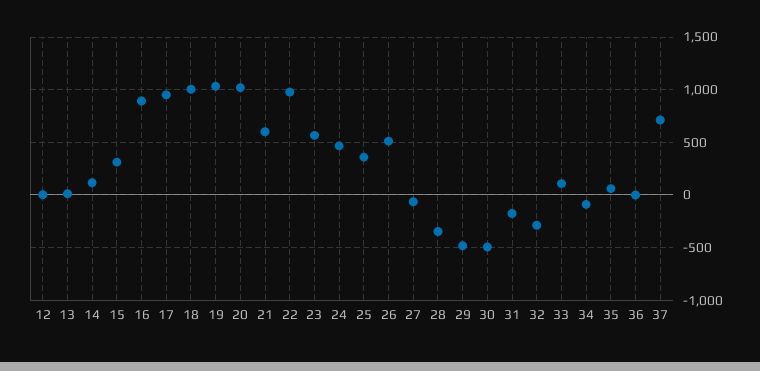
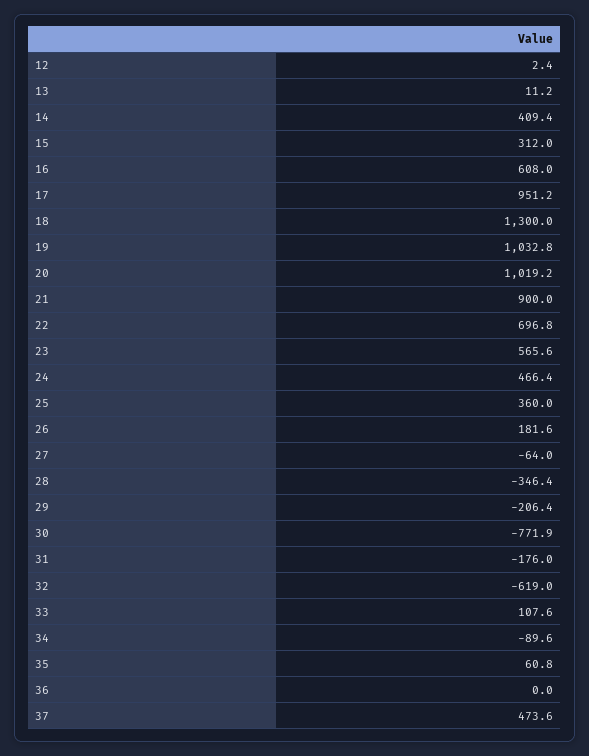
14: 100 -> 409.4
16: 900 -> 608
18: 1000 -> 1300
21: 600 -> 900
22: 1000 -> 696.8
26: 500 -> 181.6
29: -500 -> -206.4
30: -500 -> -771.9
32: -300 -> -619
37: 700 -> 473.6

